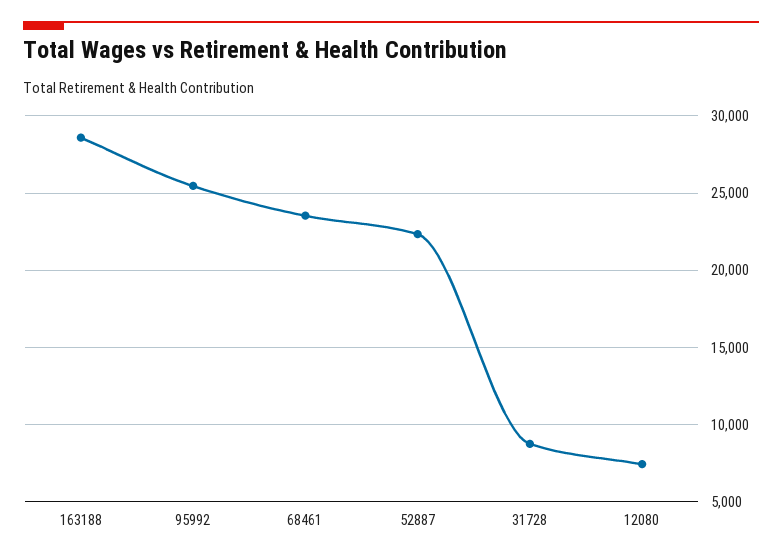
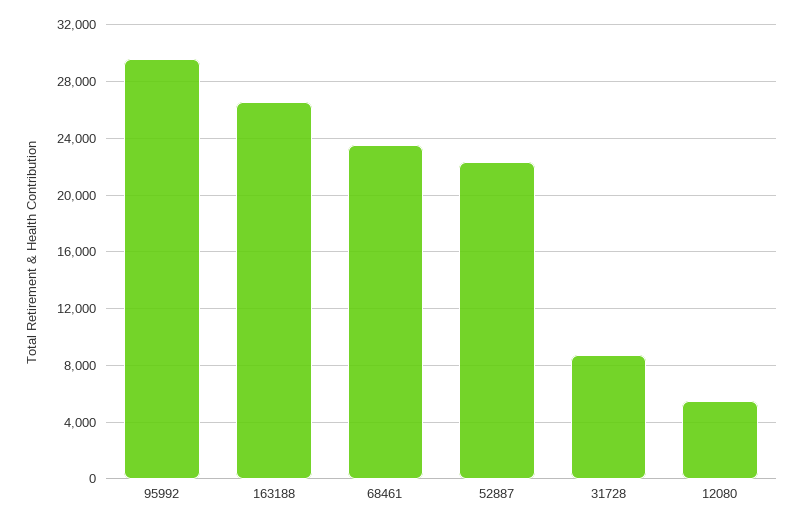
163188: 28500 -> 26500
95992: 25500 -> 29500
12080: 7500 -> 5500

